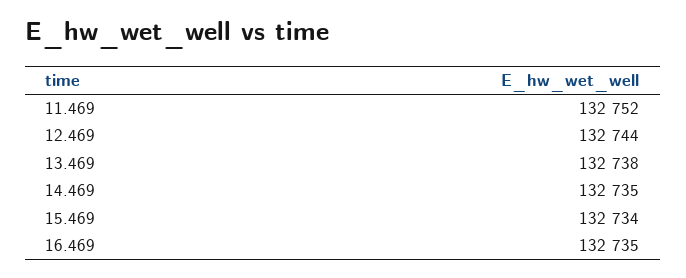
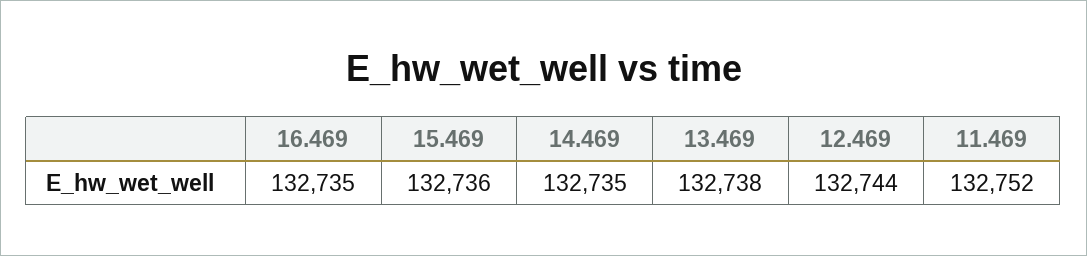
15.469: 132734 -> 132736

